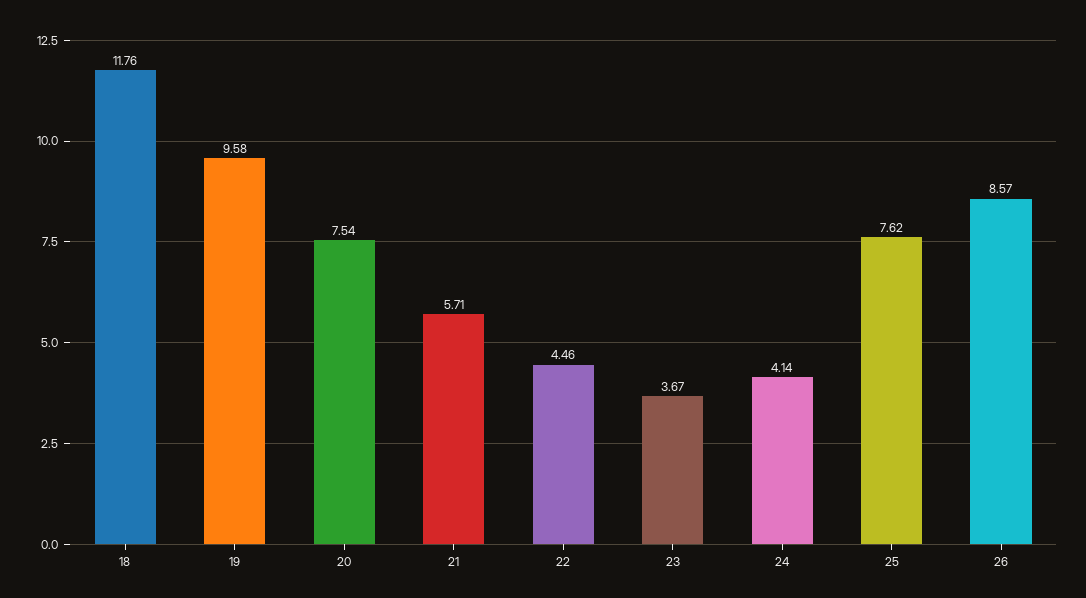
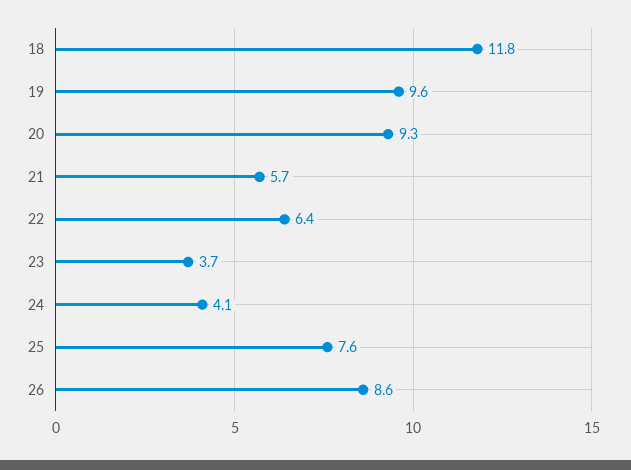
20: 7.54 -> 9.3
22: 4.46 -> 6.4

